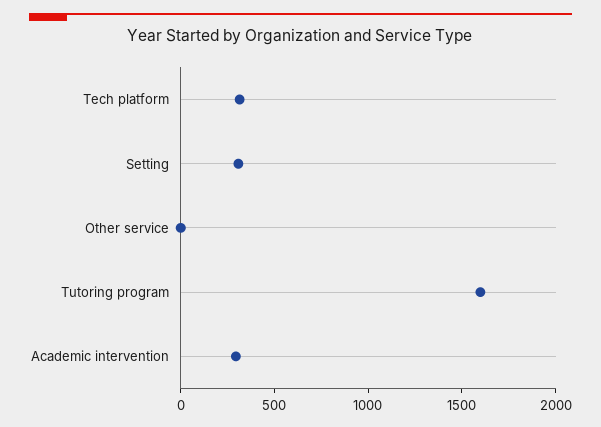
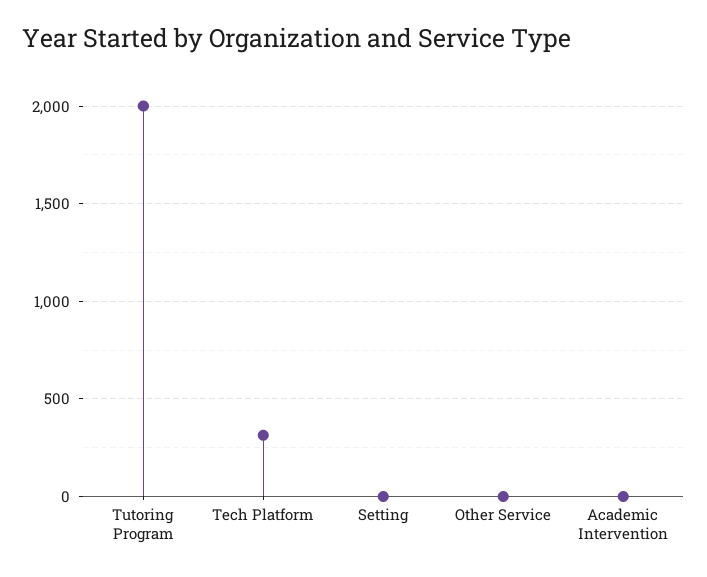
Setting: 300 -> 0
Tutoring program: 1600 -> 2000
Academic intervention: 300 -> 0

